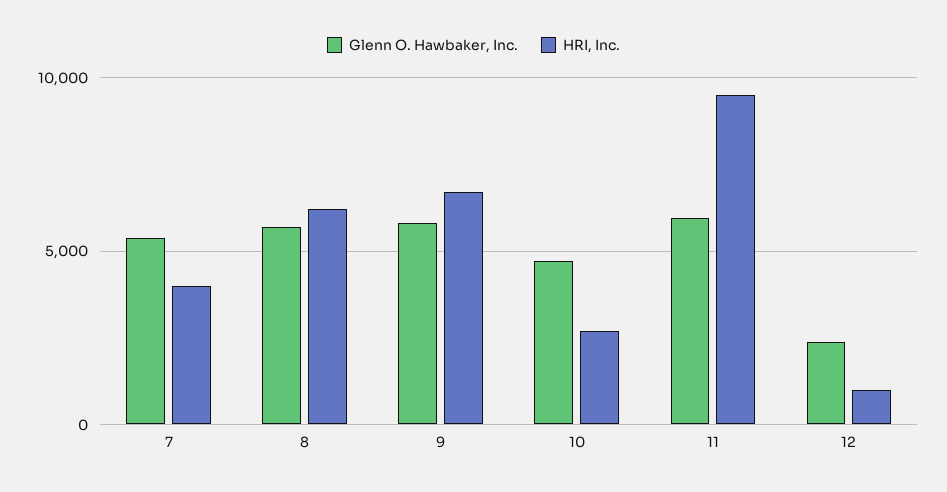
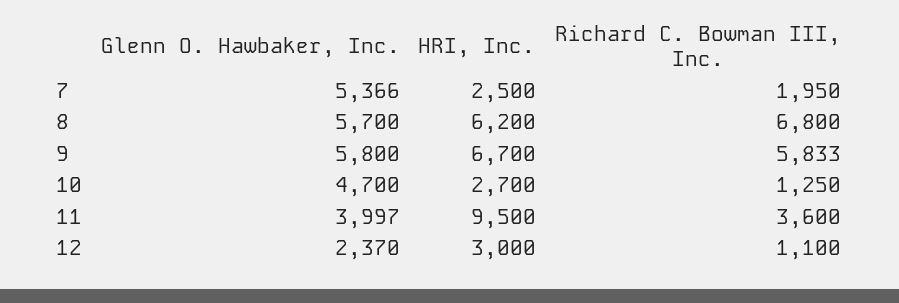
HRI, Inc., 7: 4000 -> 2500
Glenn O. Hawbaker, Inc., 11: 6000 -> 3997
HRI, Inc., 12: 1000 -> 3000
Richard C. Bowman III, Inc., 7: none -> 1950
Richard C. Bowman III, Inc., 8: none -> 6800
Richard C. Bowman III, Inc., 9: none -> 5833
Richard C. Bowman III, Inc., 10: none -> 1250
Richard C. Bowman III, Inc., 11: none -> 3600
Richard C. Bowman III, Inc., 12: none -> 1100

